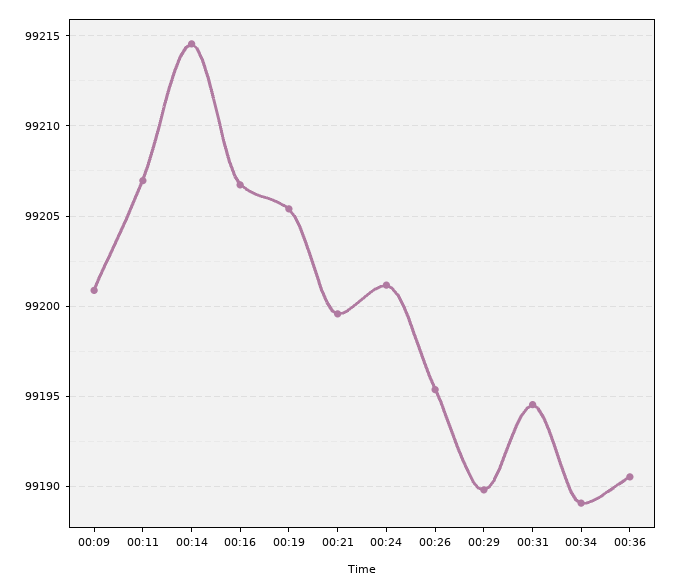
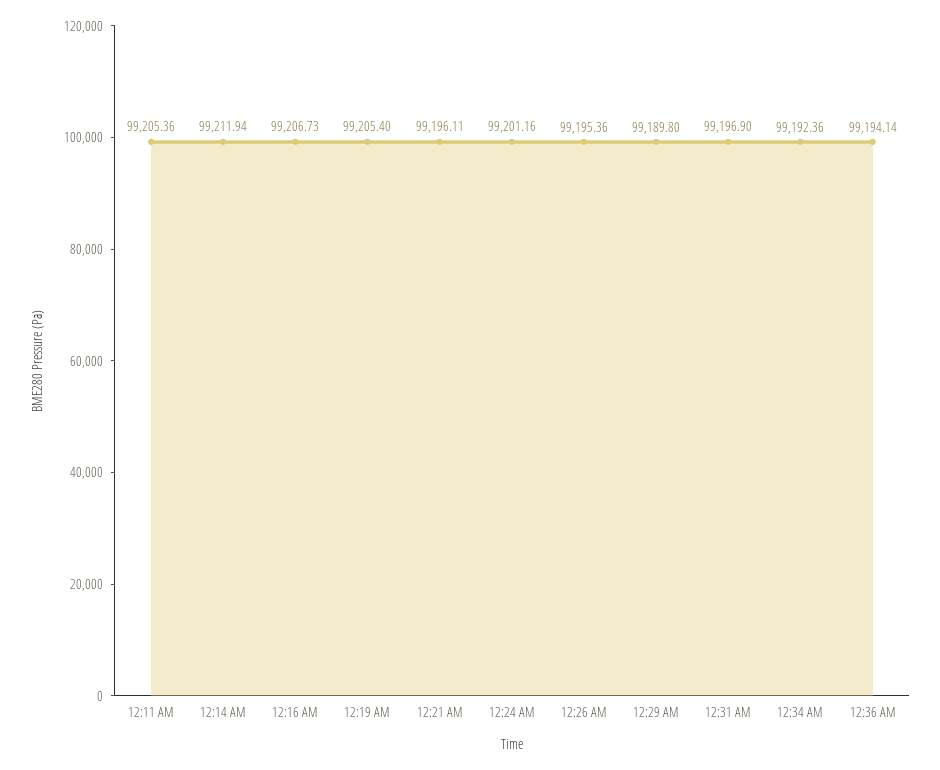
00:09: 99201 -> none
00:11: 99207 -> 99205.36
00:14: 99214.5 -> 99211.94
00:21: 99199.5 -> 99196.11
00:31: 99194.5 -> 99196.9
00:34: 99189 -> 99192.36
00:36: 99190.5 -> 99194.14

